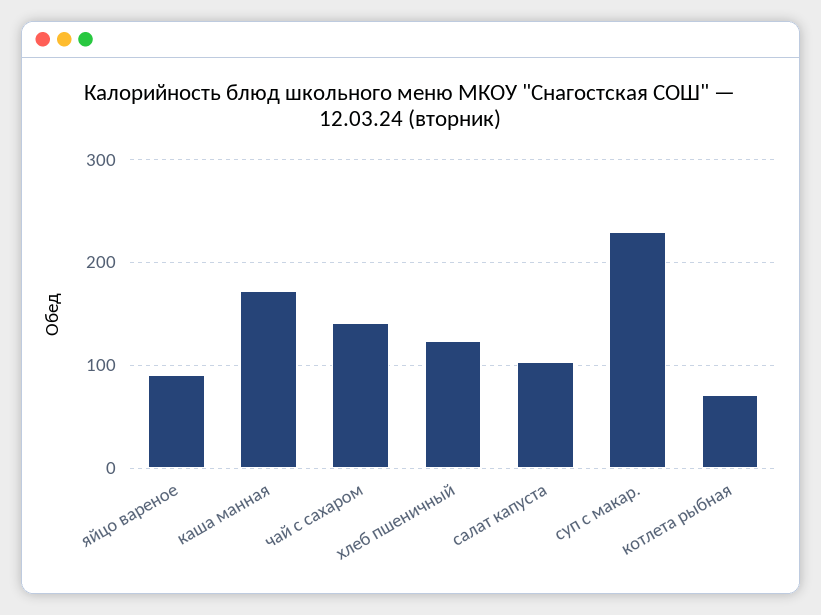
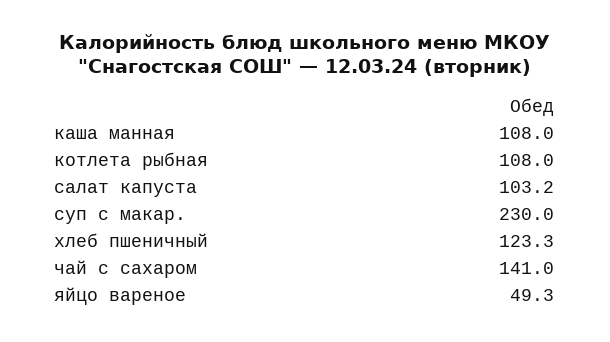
яйцо вареное: 90 -> 49.3
каша манная: 170 -> 108
котлета рыбная: 70 -> 108

